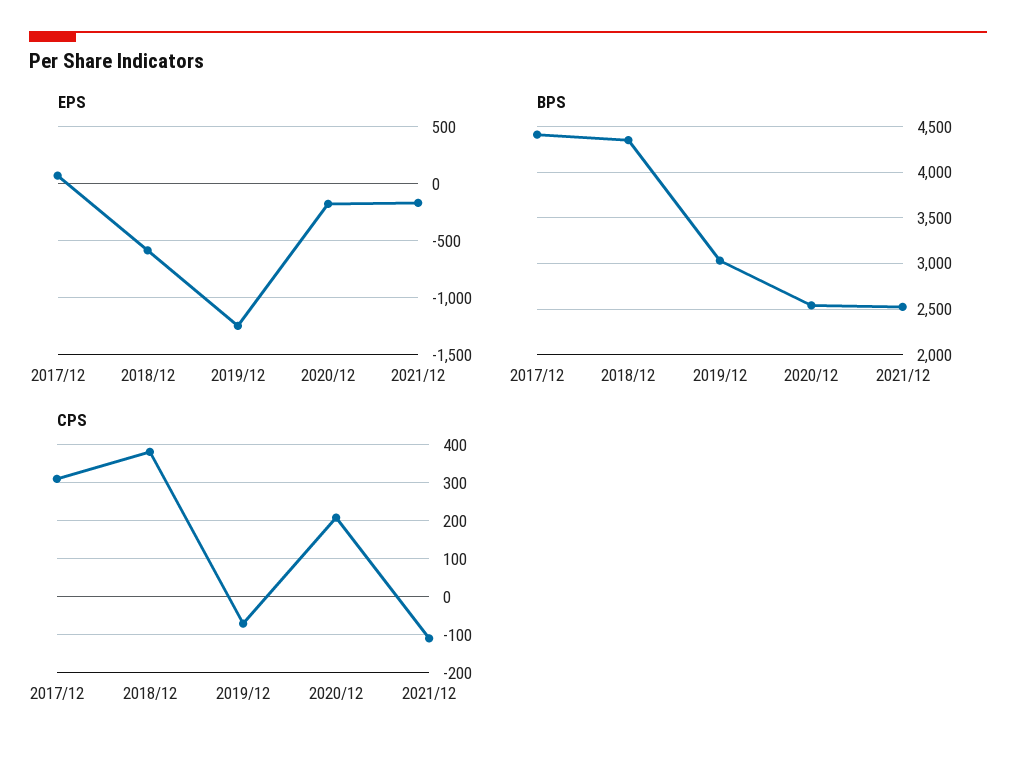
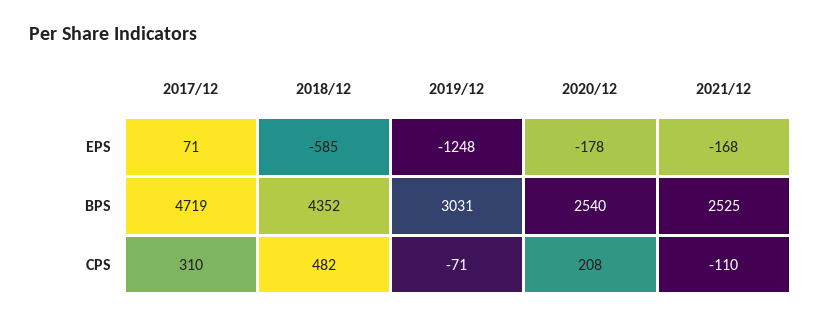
BPS, 2017/12: 4400 -> 4719
CPS, 2018/12: 380 -> 482

